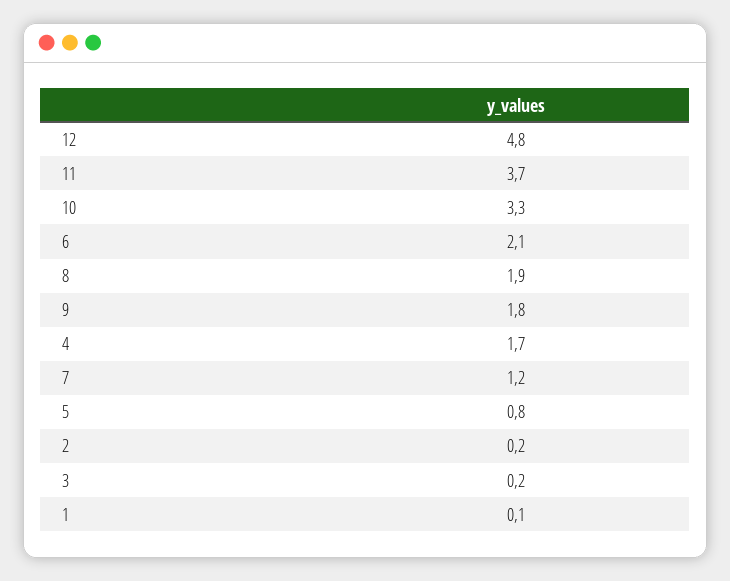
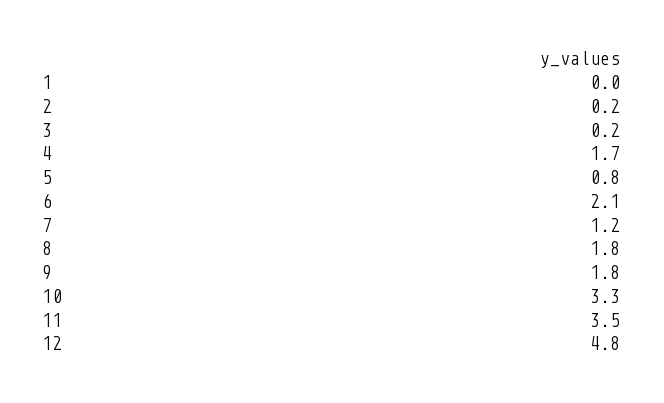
11: 3.7 -> 3.5
8: 1.9 -> 1.8
1: 0.1 -> 0

